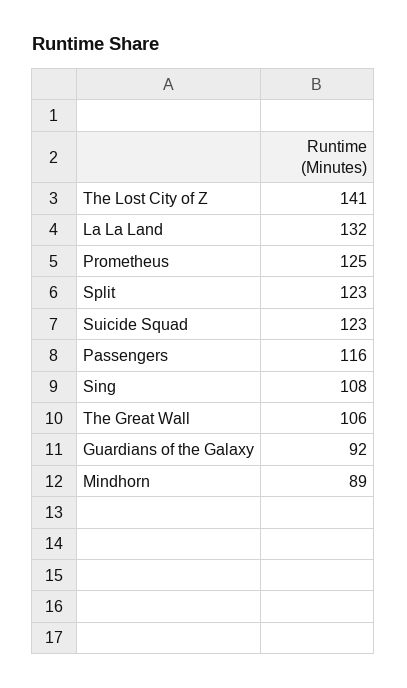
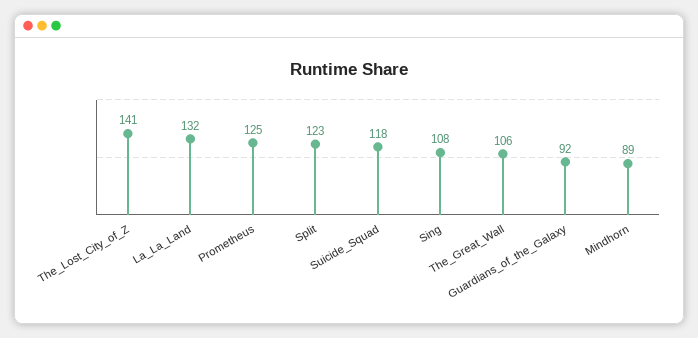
Suicide Squad: 123 -> 118
Passengers: 116 -> none

